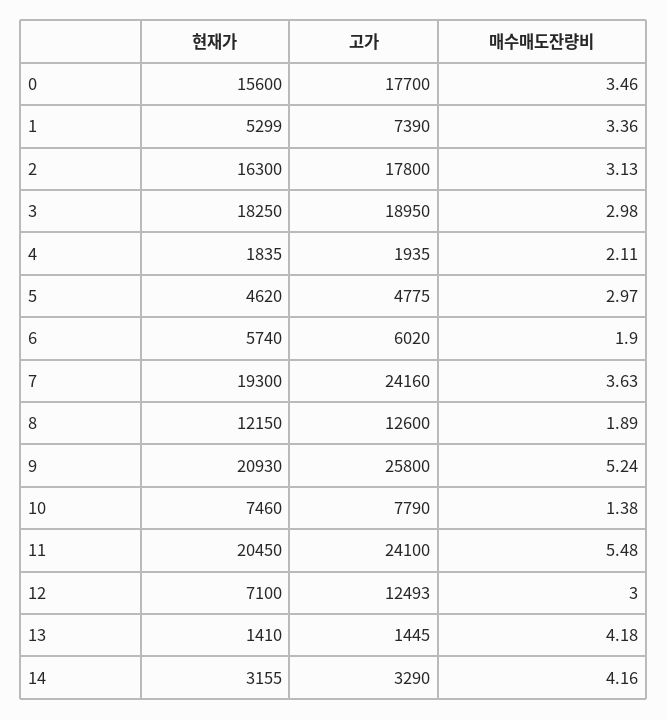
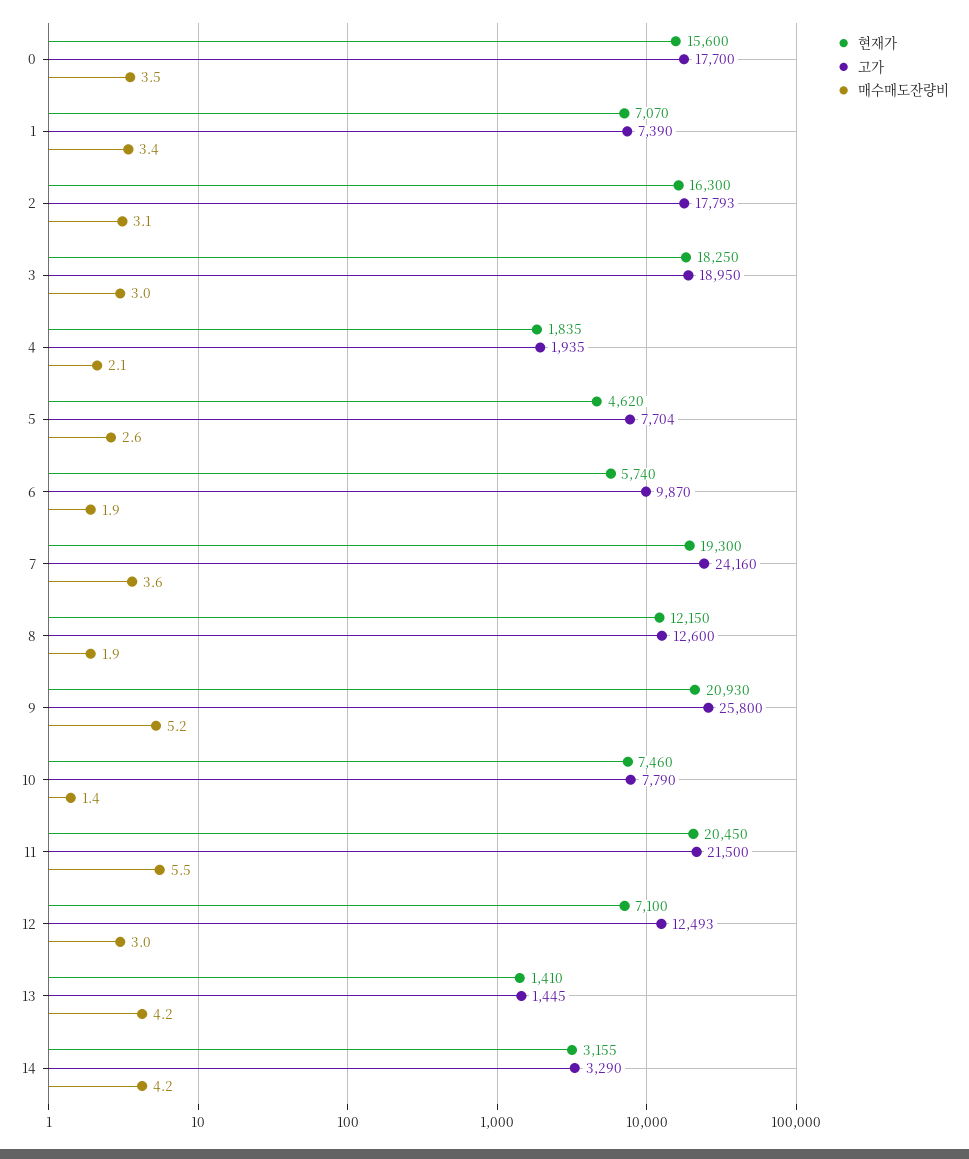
현재가, 1: 5299 -> 7070
고가, 2: 17800 -> 17793
고가, 5: 4775 -> 7704
매수매도잔량비, 5: 2.97 -> 2.6
고가, 6: 6020 -> 9870
고가, 11: 24100 -> 21500

